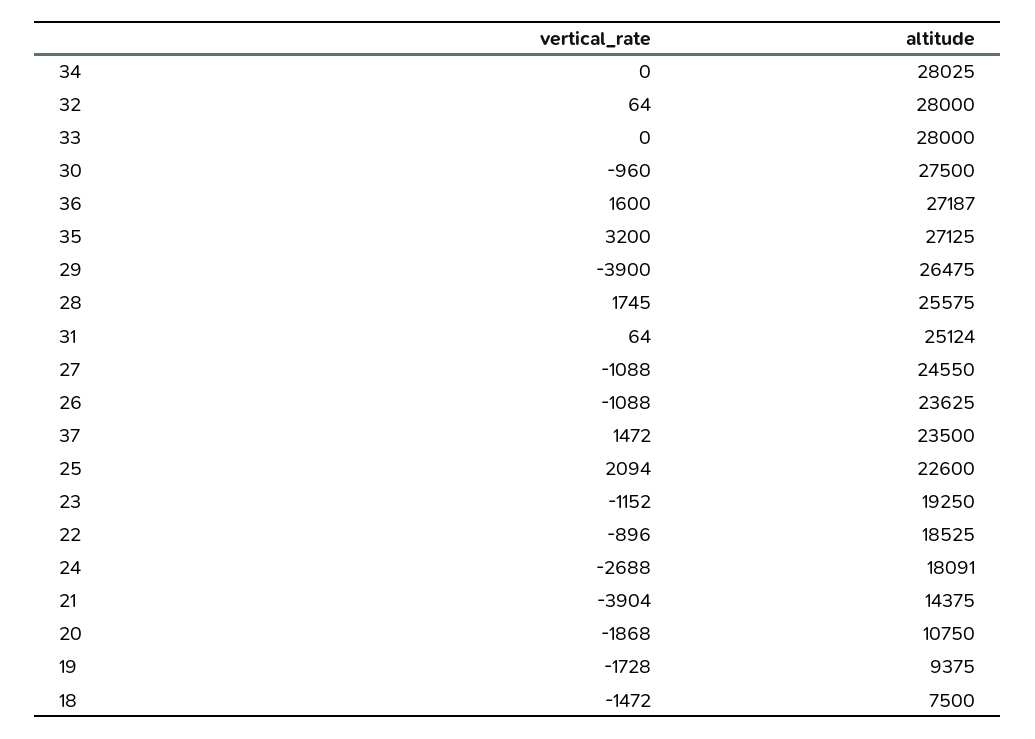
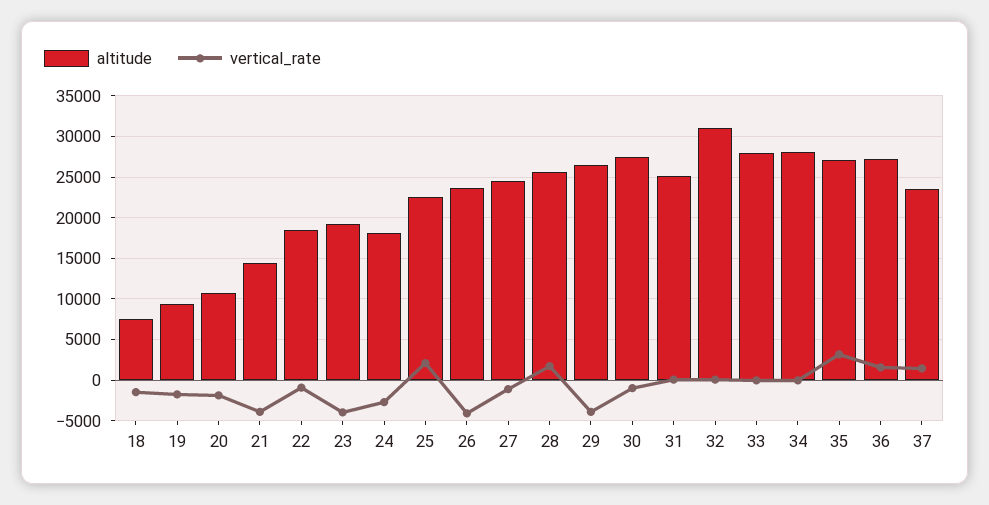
altitude, 32: 28000 -> 31000
vertical_rate, 26: -1088 -> -4000
vertical_rate, 23: -1152 -> -4000

